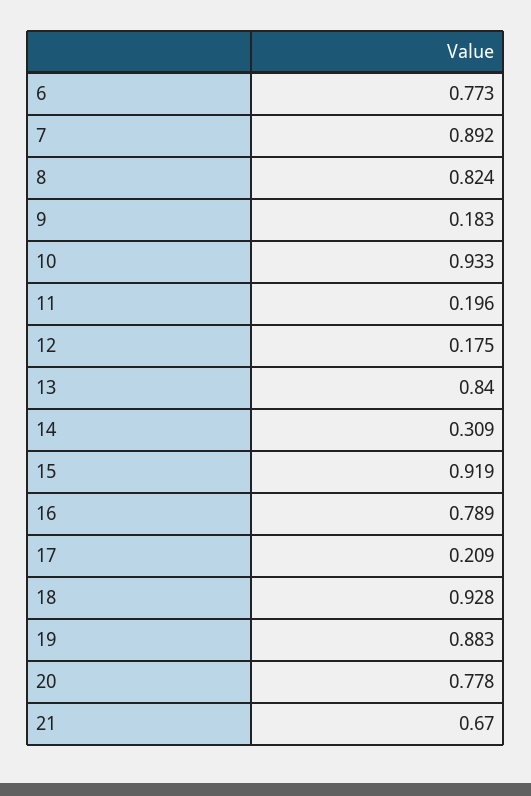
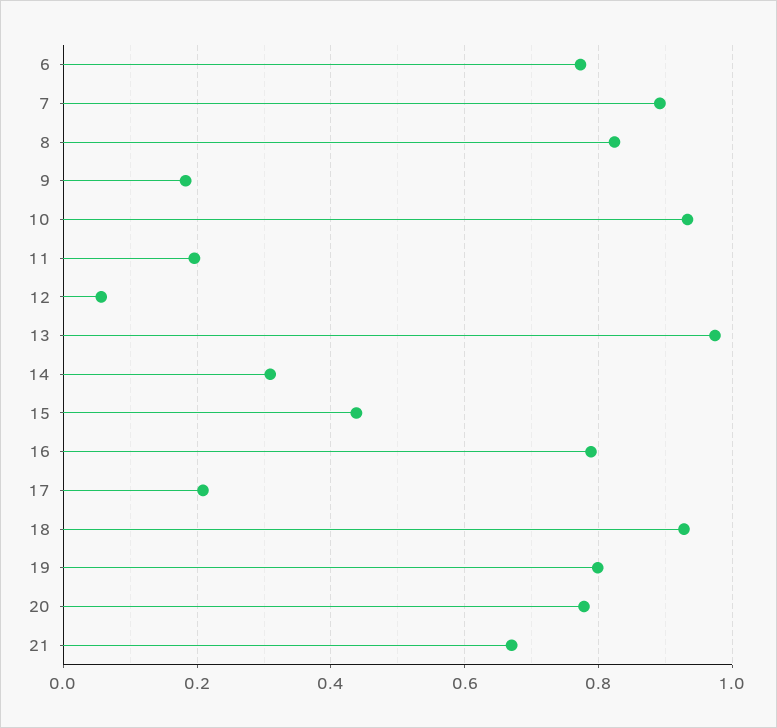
12: 0.175 -> 0.06
13: 0.84 -> 0.98
15: 0.919 -> 0.44
19: 0.883 -> 0.8

